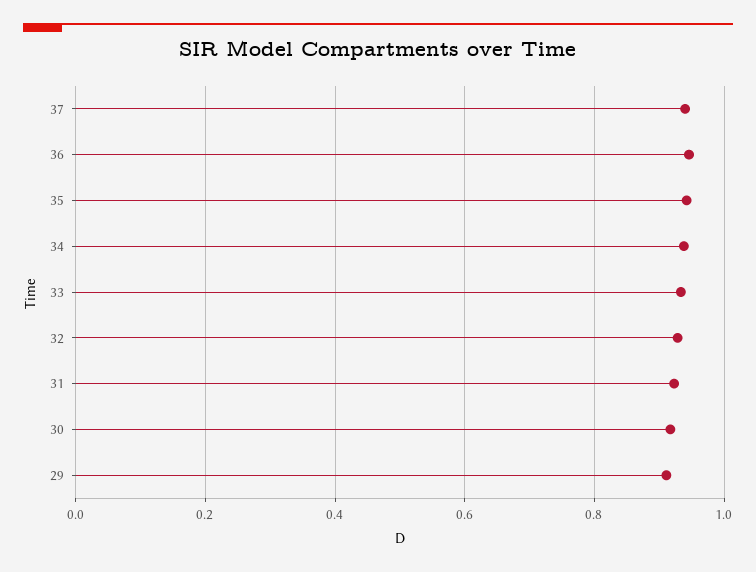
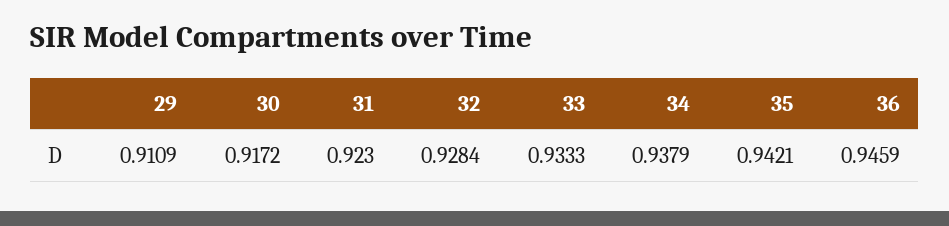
37: 0.94 -> none

